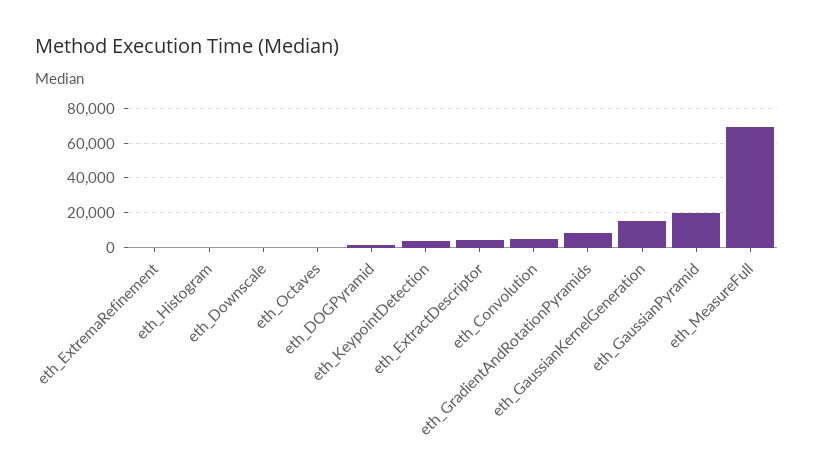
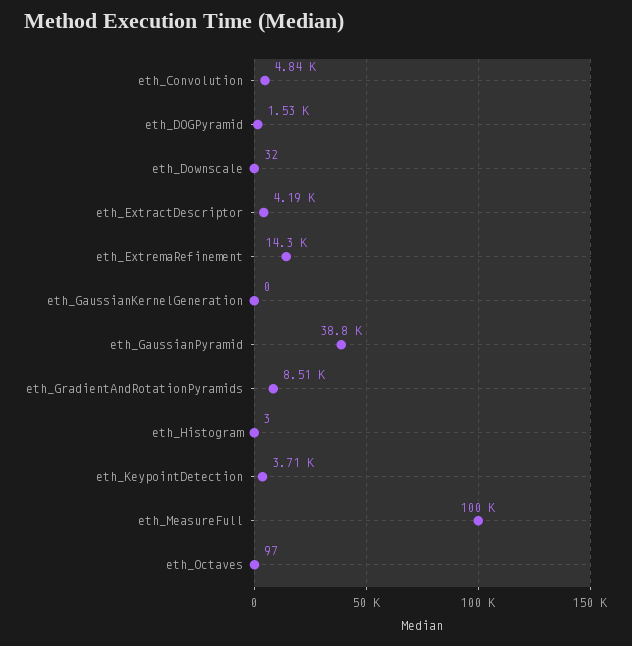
eth_ExtremaRefinement: 0 -> 14300
eth_GaussianKernelGeneration: 15000 -> 0
eth_GaussianPyramid: 20000 -> 38800
eth_MeasureFull: 70000 -> 100000

